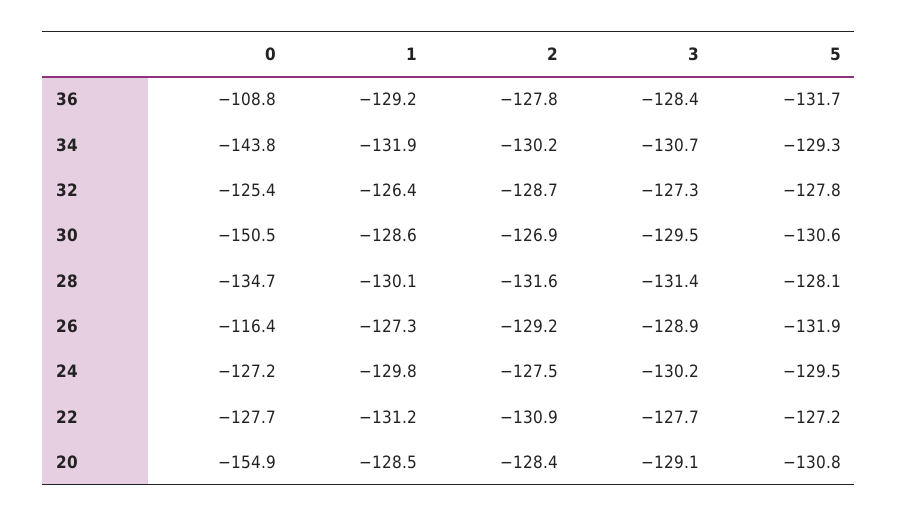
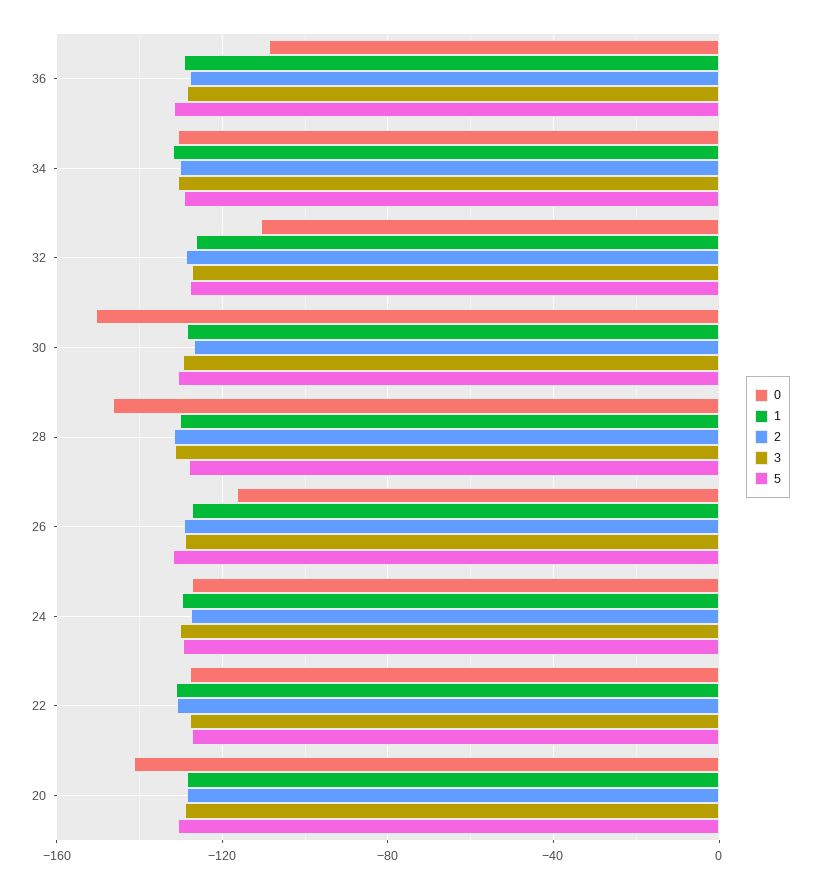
0, 34: -143.8 -> -130
0, 32: -125.4 -> -110
0, 28: -134.7 -> -145
0, 20: -154.9 -> -140

